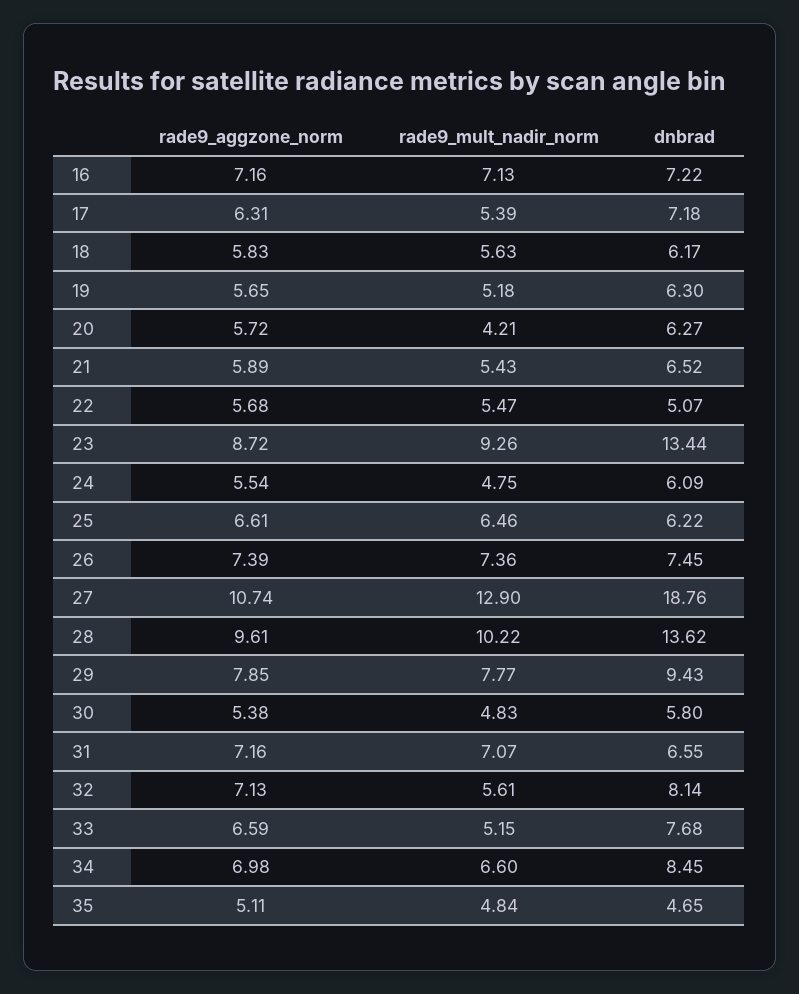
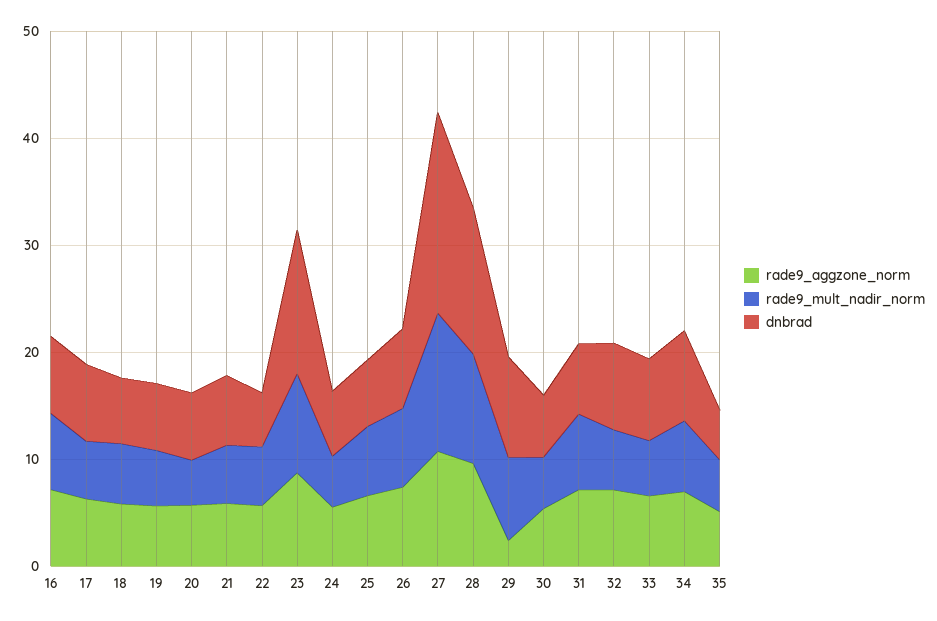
rade9_aggzone_norm, 29: 7.85 -> 2

